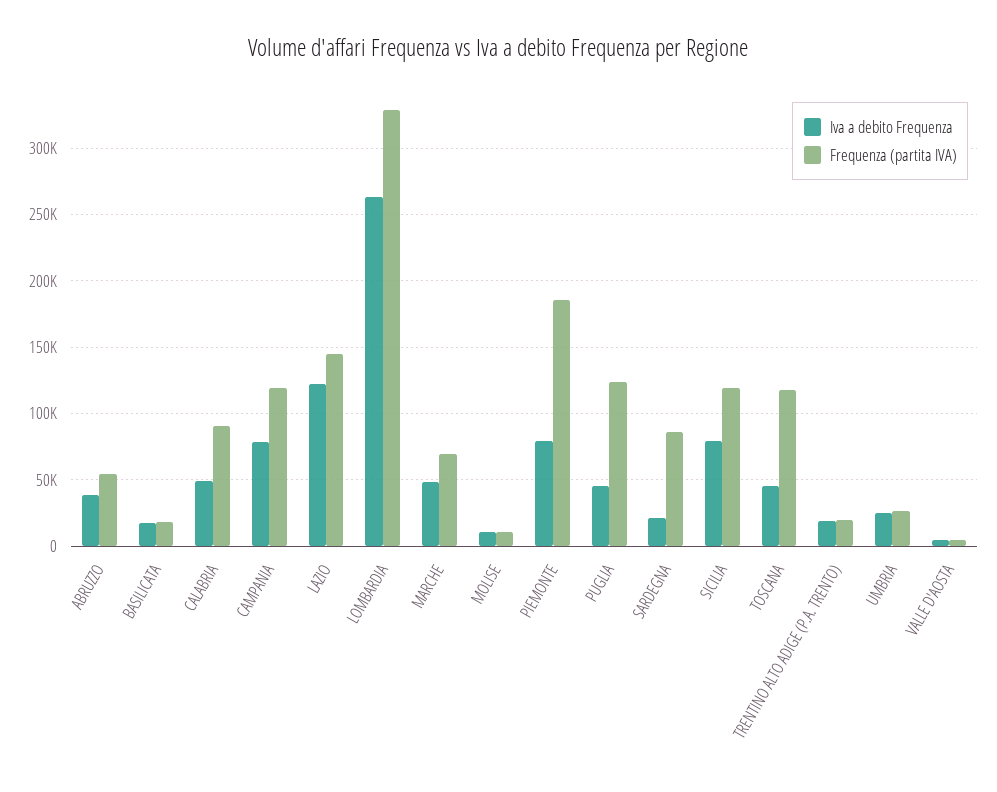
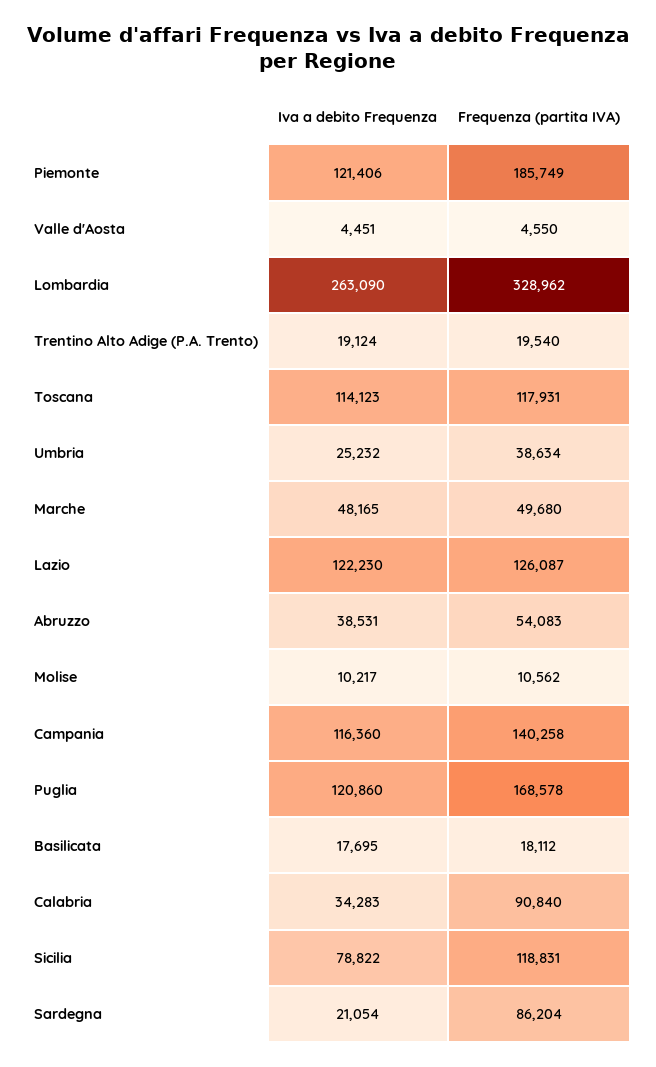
Iva a debito Frequenza, CALABRIA: 50000 -> 34283
Iva a debito Frequenza, CAMPANIA: 80000 -> 116360
Frequenza (partita IVA), CAMPANIA: 120000 -> 140258
Frequenza (partita IVA), LAZIO: 145000 -> 126087
Frequenza (partita IVA), MARCHE: 70000 -> 49680
Iva a debito Frequenza, PIEMONTE: 80000 -> 121406
Iva a debito Frequenza, PUGLIA: 45000 -> 120860
Frequenza (partita IVA), PUGLIA: 125000 -> 168578
Iva a debito Frequenza, TOSCANA: 45000 -> 114123
Frequenza (partita IVA), UMBRIA: 25000 -> 38634

